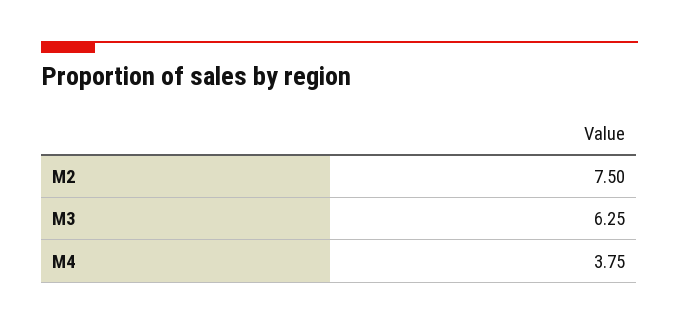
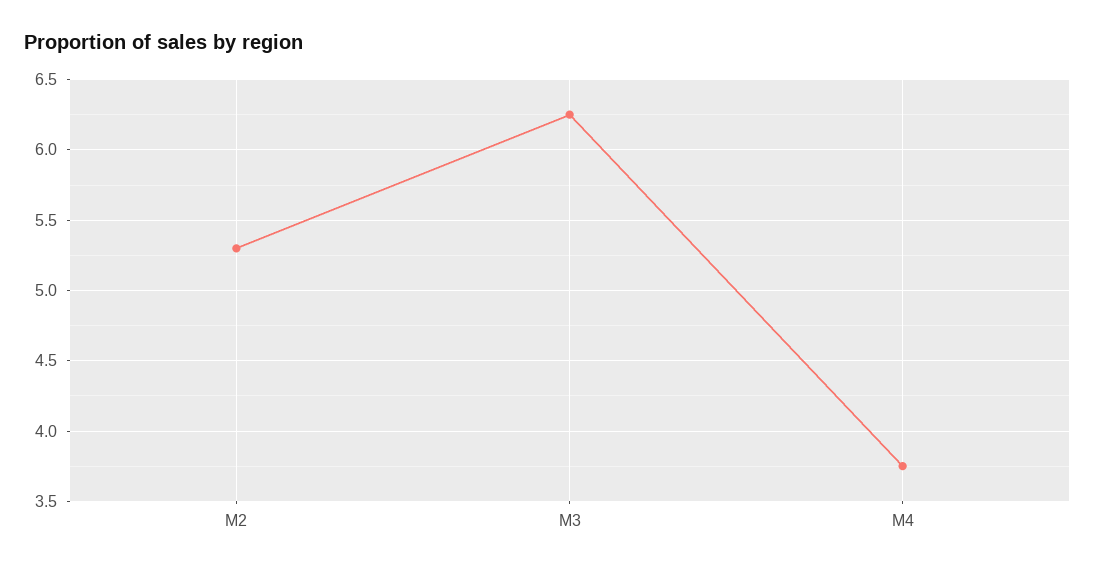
M2: 7.5 -> 5.3

